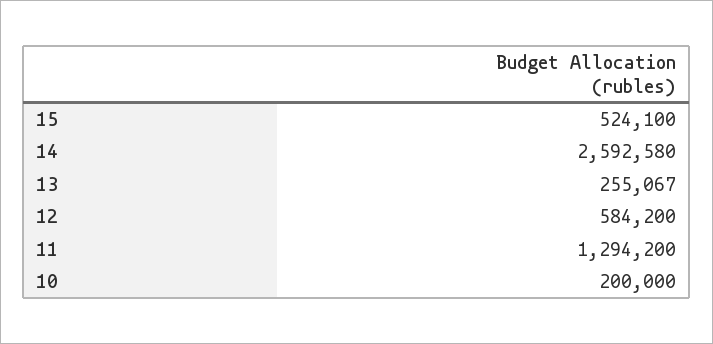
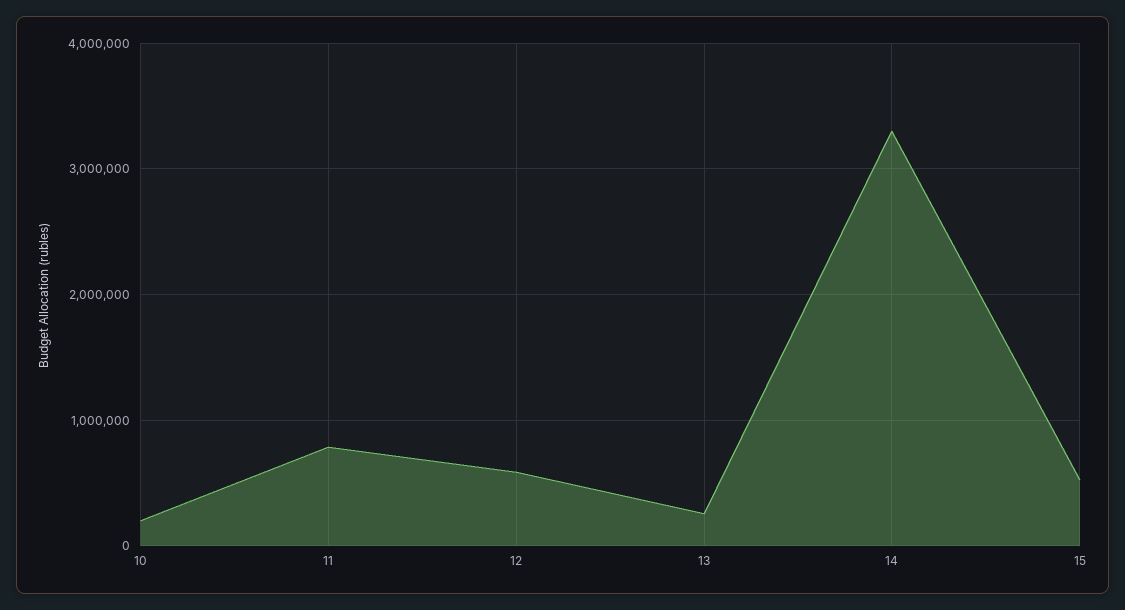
14: 2592580 -> 3300000
11: 1294200 -> 800000

